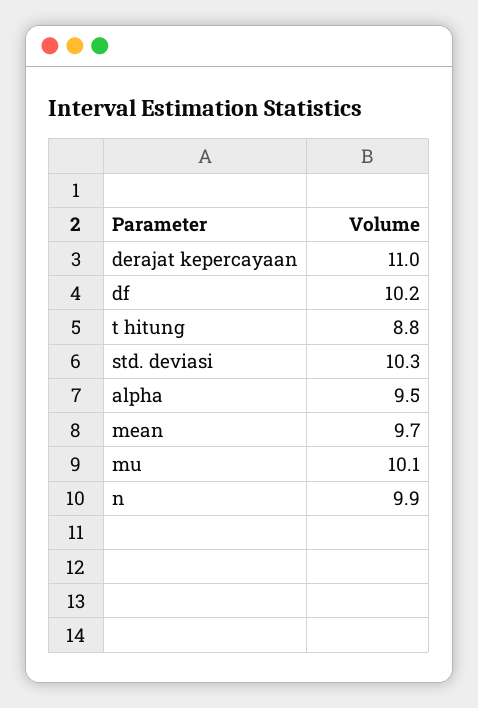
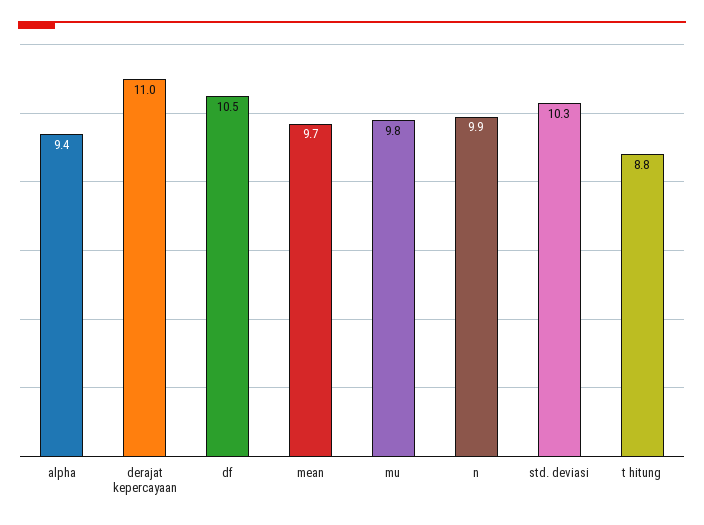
df: 10.2 -> 10.5
alpha: 9.5 -> 9.4
mu: 10.1 -> 9.8

